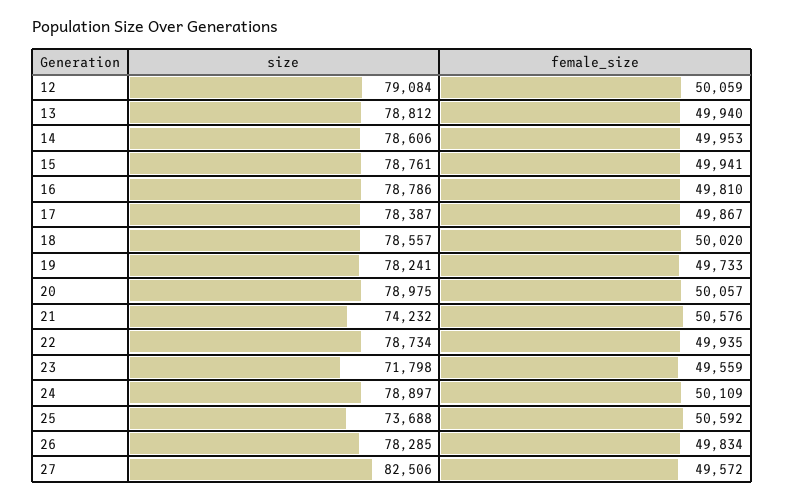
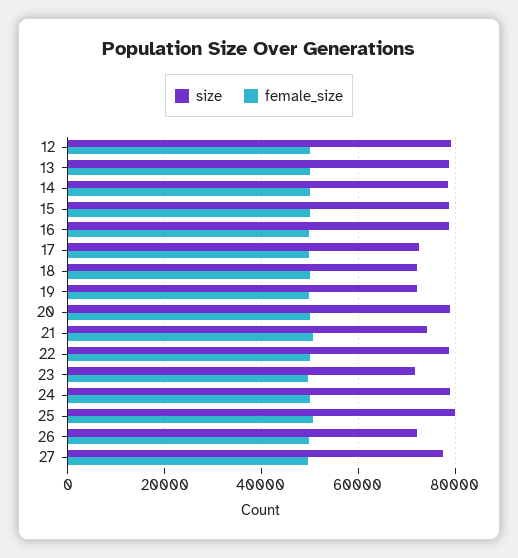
size, 17: 78387 -> 72000
size, 18: 78557 -> 72000
size, 19: 78241 -> 72000
size, 25: 73688 -> 80000
size, 26: 78285 -> 72000
size, 27: 82506 -> 78000

